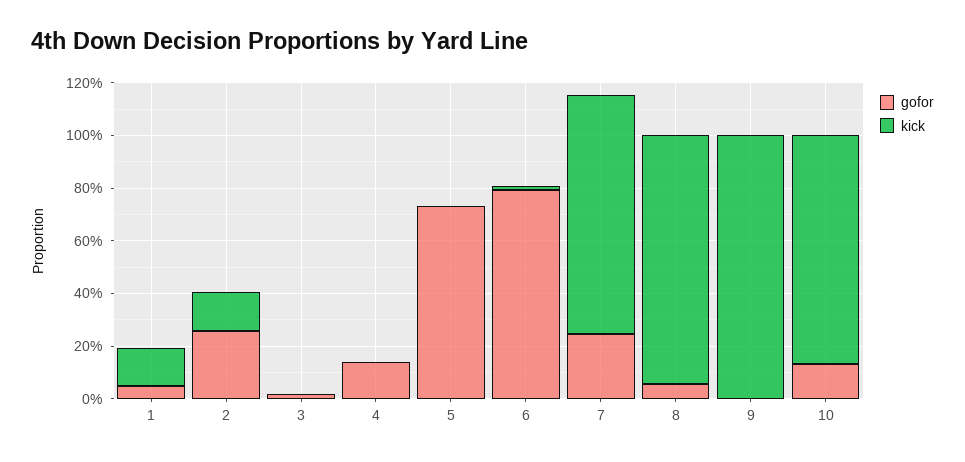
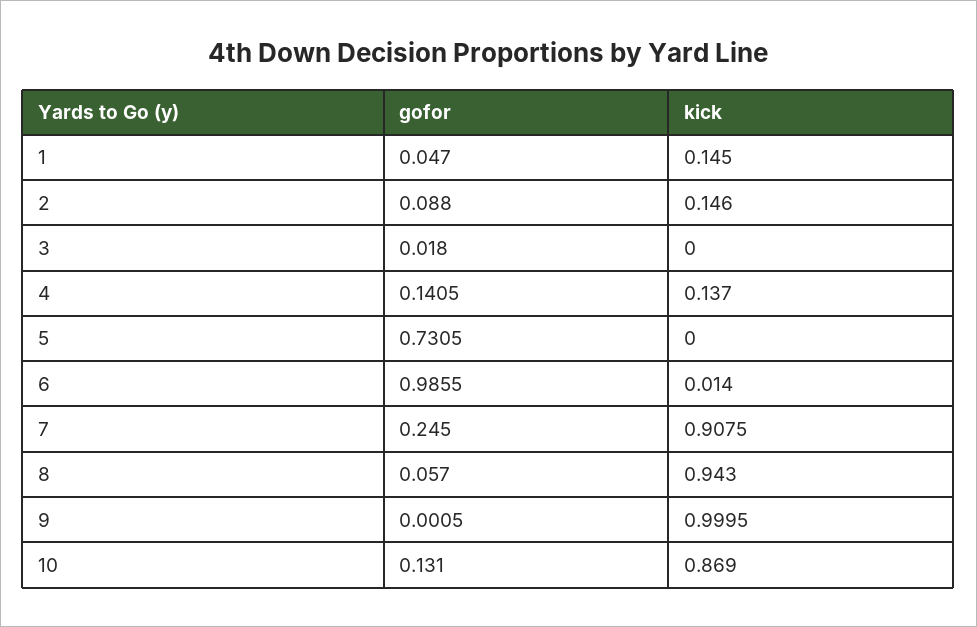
gofor, 2: 0.25 -> 0.088
kick, 4: 0 -> 0.137
gofor, 6: 0.8 -> 0.9855

